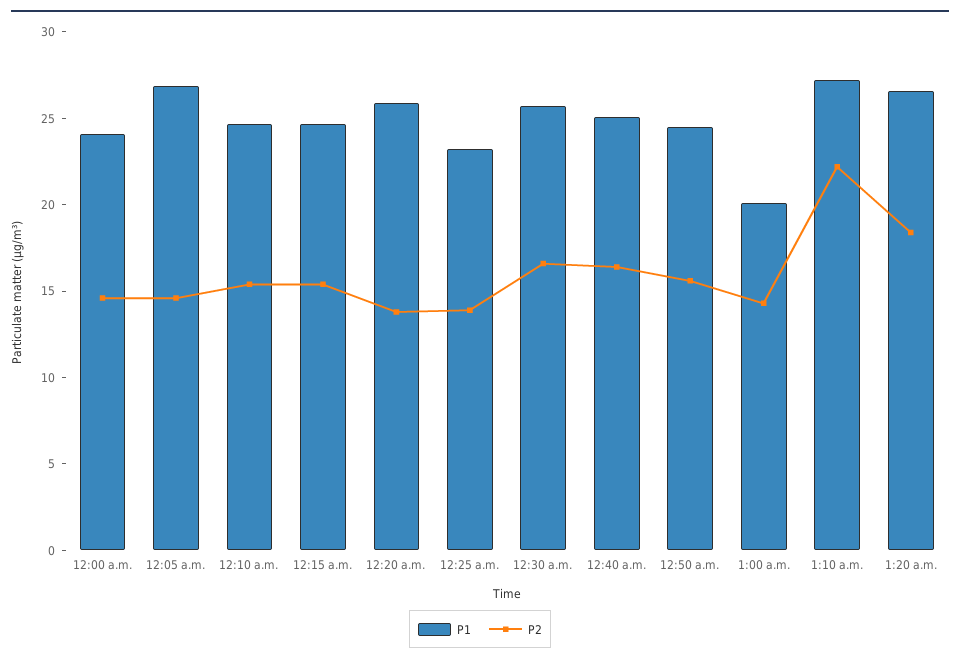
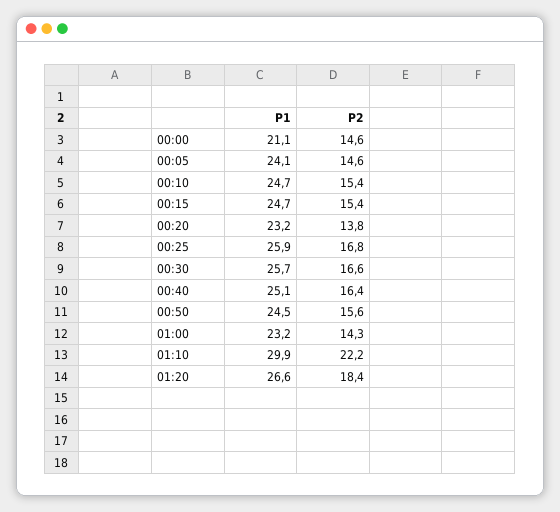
P1, 12:00 a.m.: 24 -> 21.1
P1, 12:05 a.m.: 27 -> 24.1
P1, 12:20 a.m.: 26 -> 23.2
P1, 12:25 a.m.: 23 -> 25.9
P2, 12:25 a.m.: 14 -> 16.8
P1, 1:00 a.m.: 20 -> 23.2
P1, 1:10 a.m.: 27 -> 29.9

